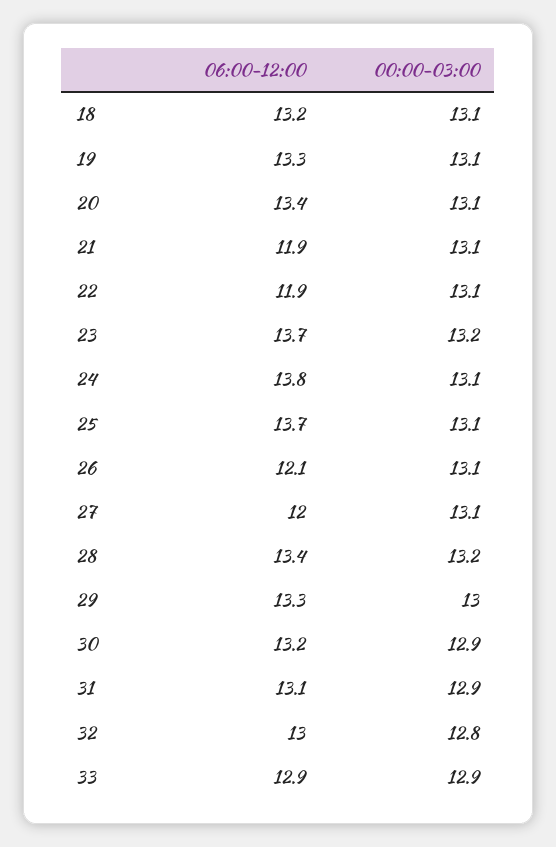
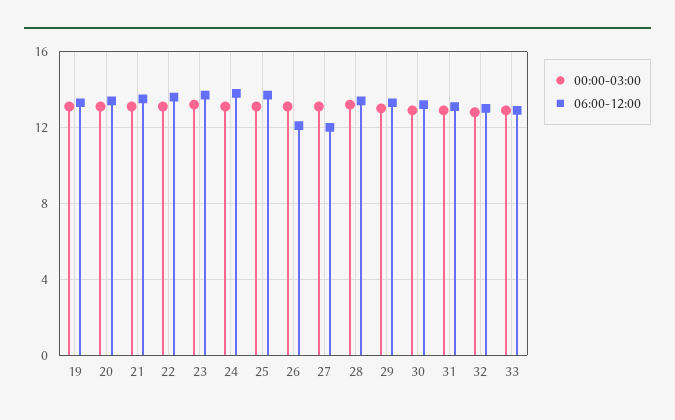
06:00-12:00, 18: 13.2 -> none
00:00-03:00, 18: 13.1 -> none
06:00-12:00, 21: 11.9 -> 13.5
06:00-12:00, 22: 11.9 -> 13.5

